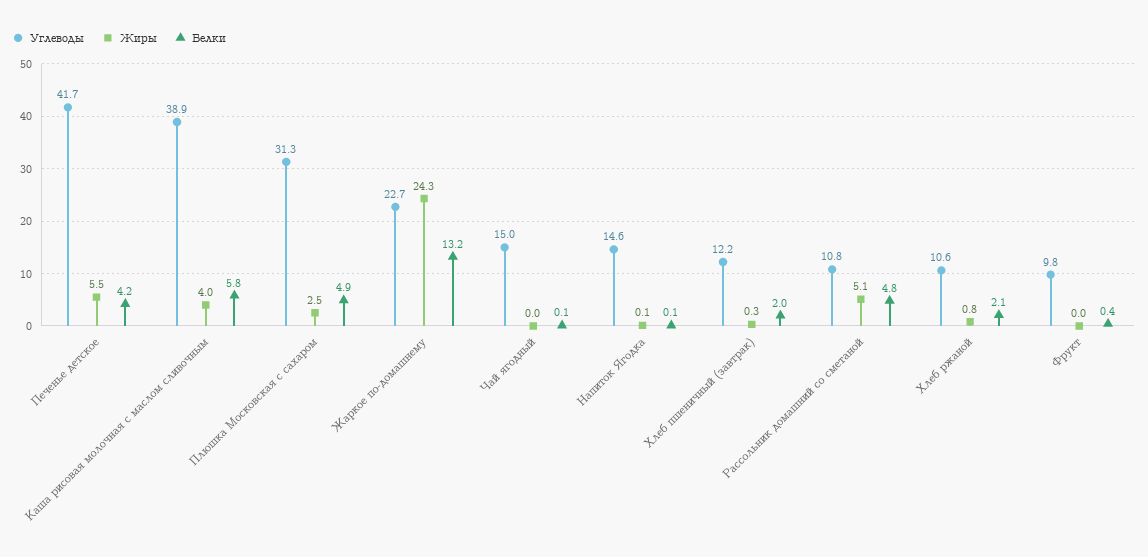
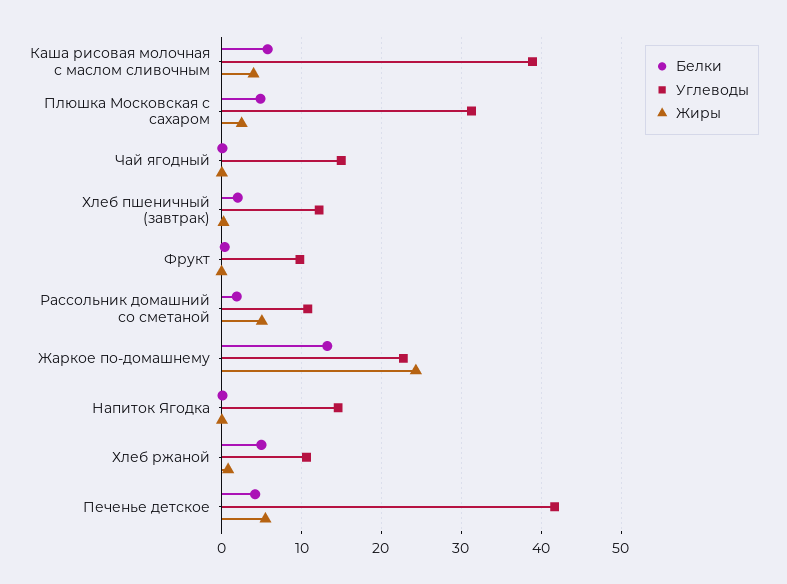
Белки, Рассольник домашний со сметаной: 4.8 -> 2
Белки, Хлеб ржаной: 2.1 -> 5

